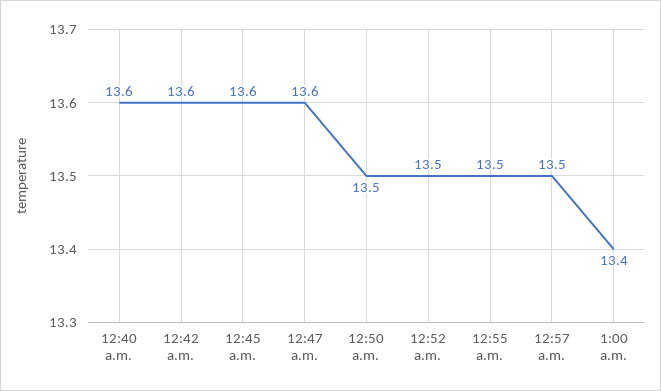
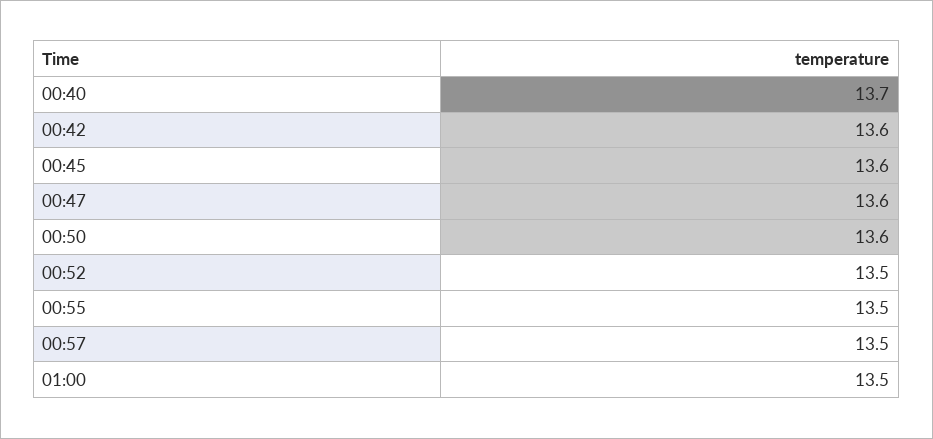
12:40 a.m.: 13.6 -> 13.7
12:50 a.m.: 13.5 -> 13.6
1:00 a.m.: 13.4 -> 13.5

